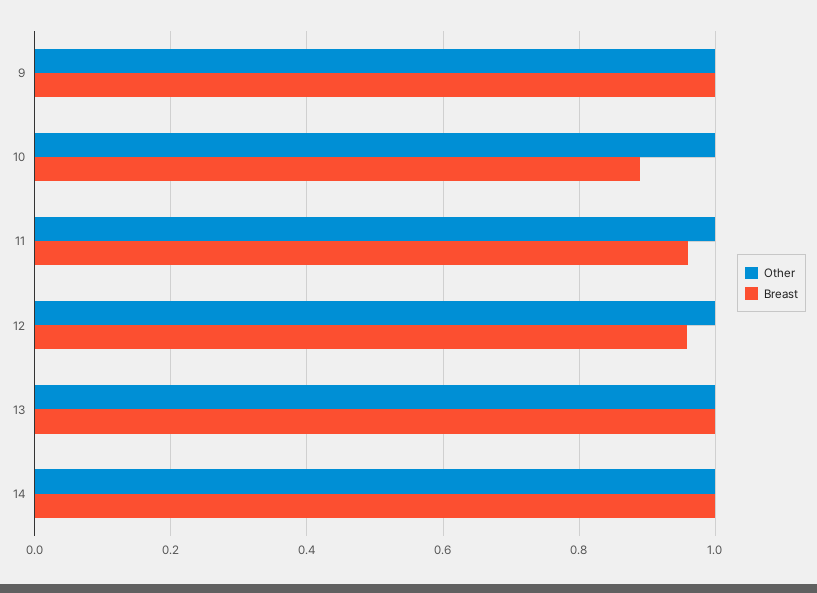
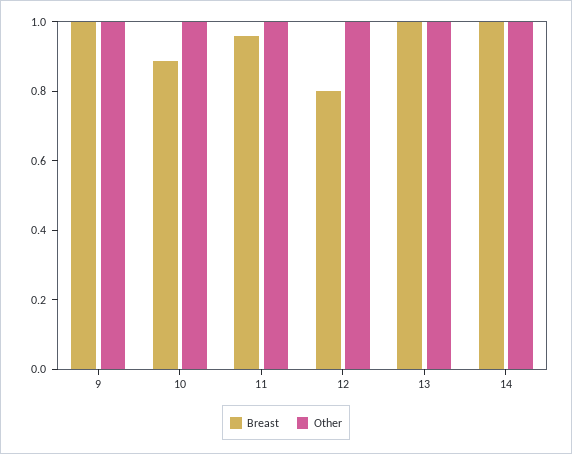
Breast, 12: 0.96 -> 0.8

